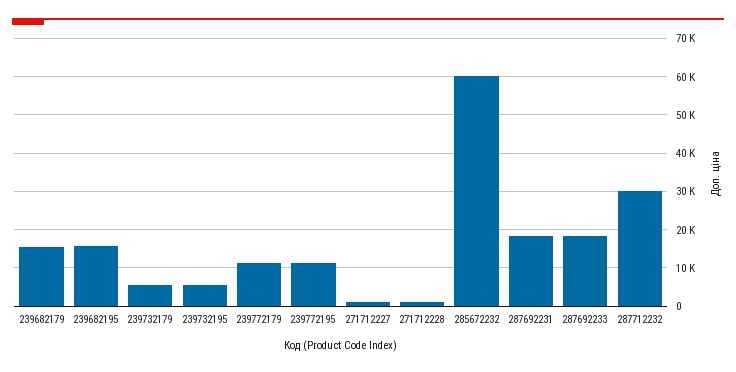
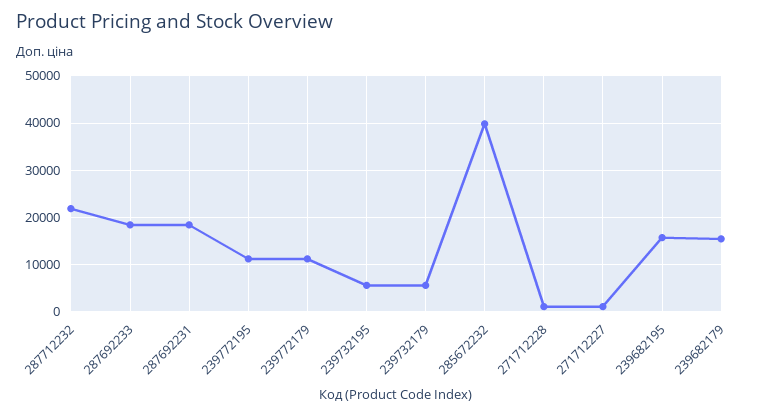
285672232: 60000 -> 40000
287712232: 30000 -> 22000

